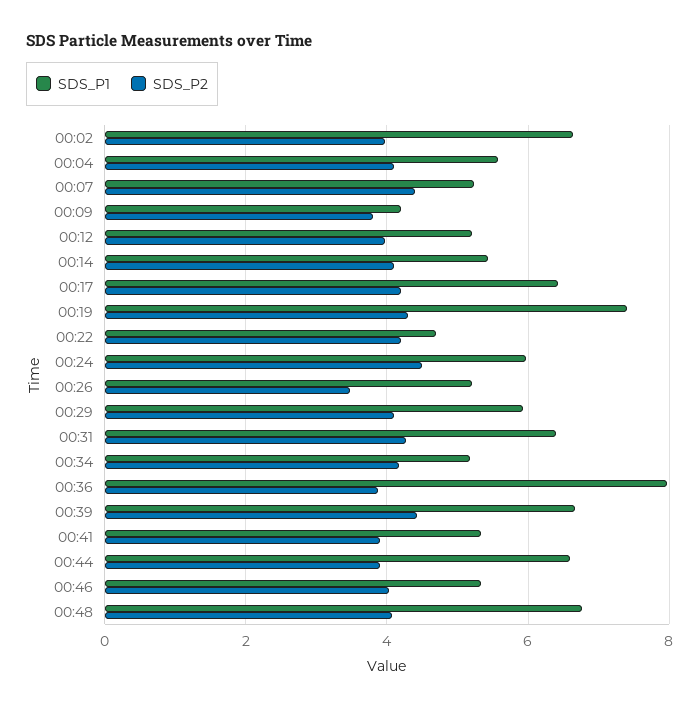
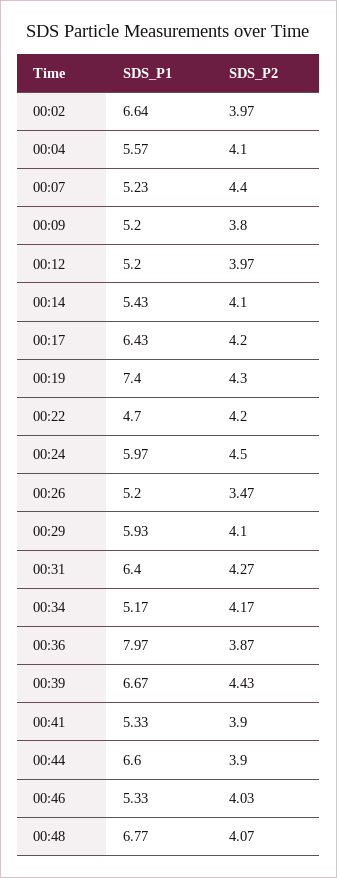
SDS_P1, 00:09: 4.2 -> 5.2

